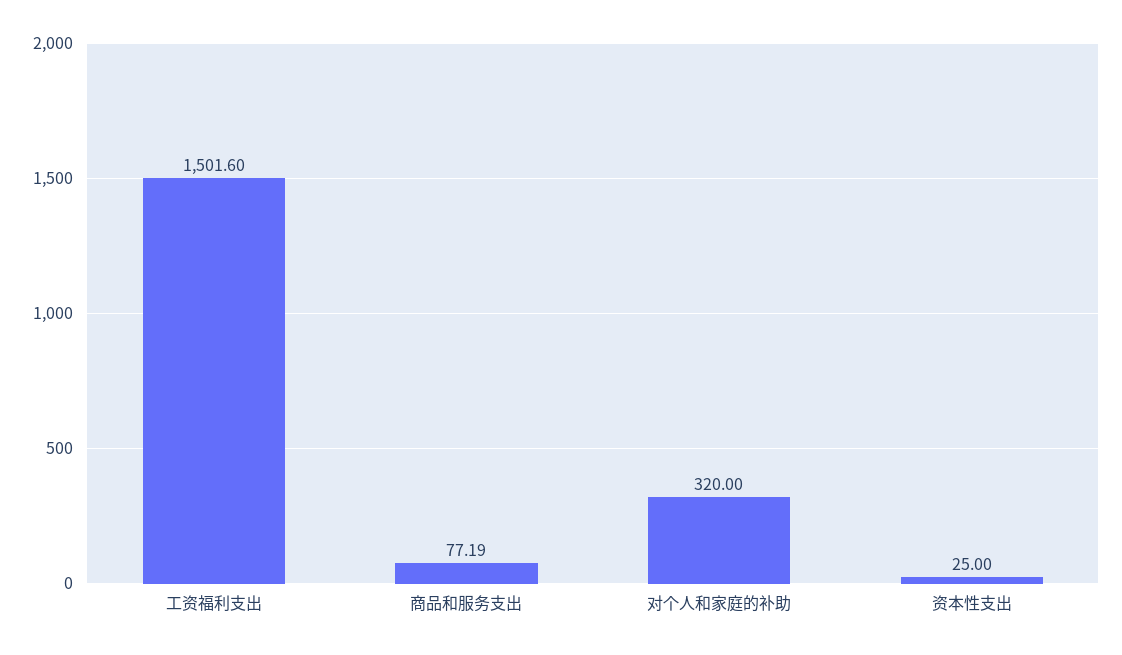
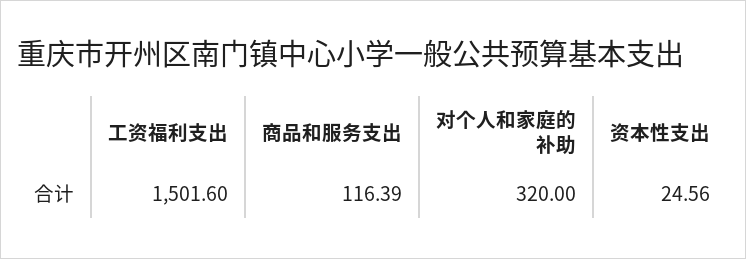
商品和服务支出: 77.19 -> 116.39
资本性支出: 25 -> 24.56

